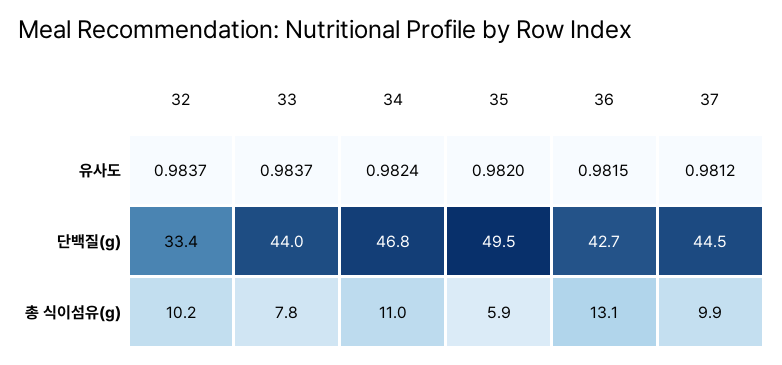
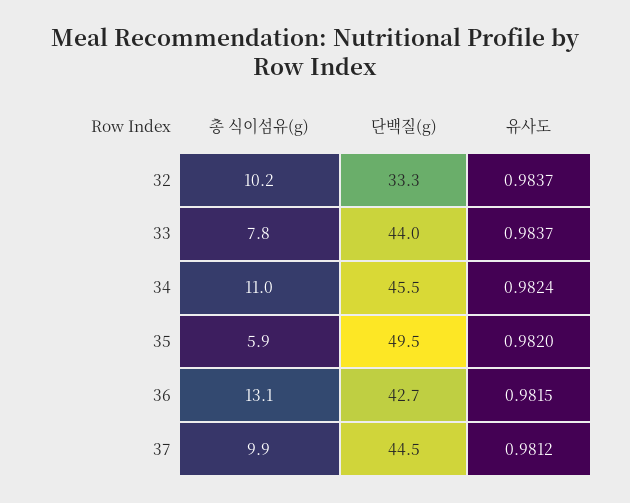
32, 단백질(g): 33.4 -> 33.3
34, 단백질(g): 46.8 -> 45.5

